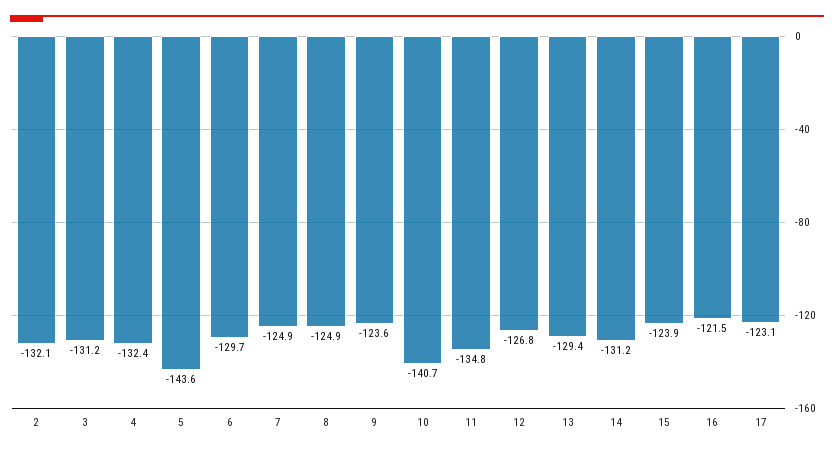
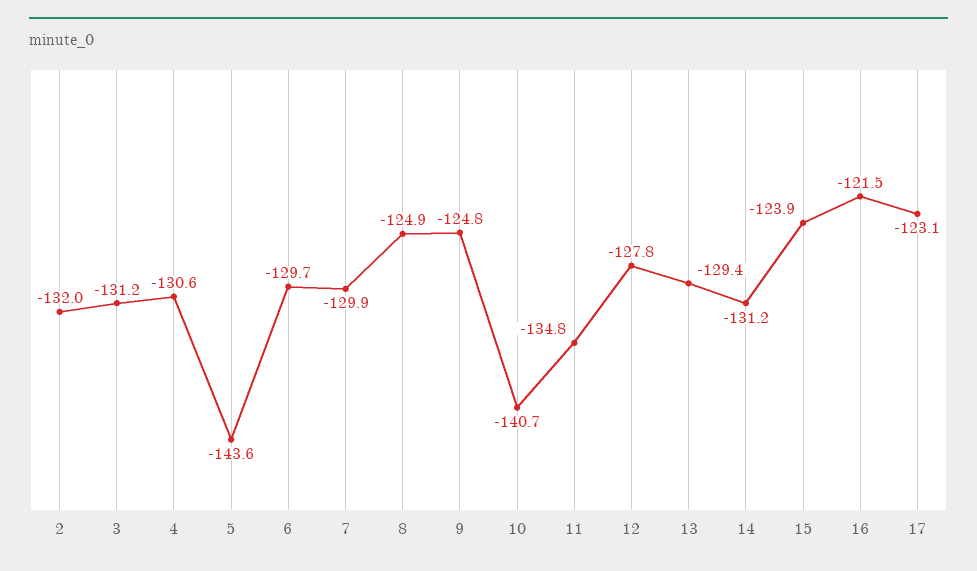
2: -132.1 -> -132
4: -132.4 -> -130.6
7: -124.9 -> -129.9
9: -123.6 -> -124.8
12: -126.8 -> -127.8

